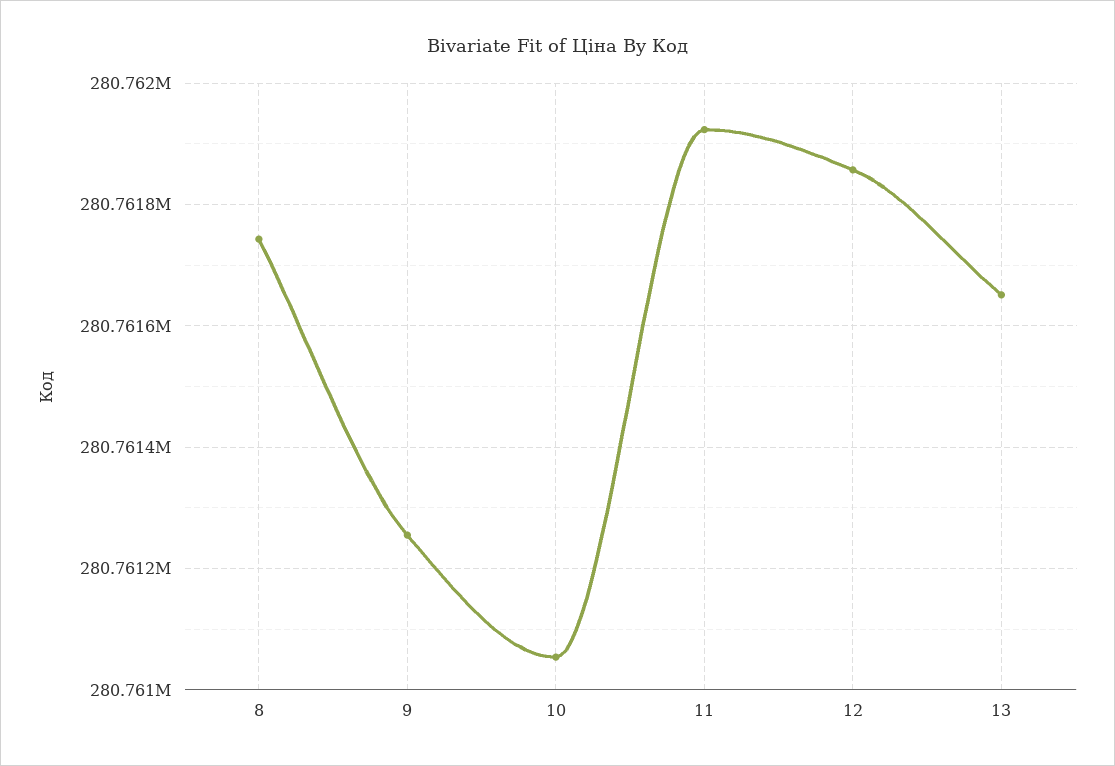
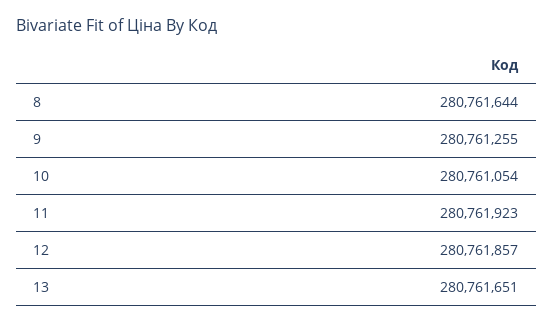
8: 280761740 -> 280761644

